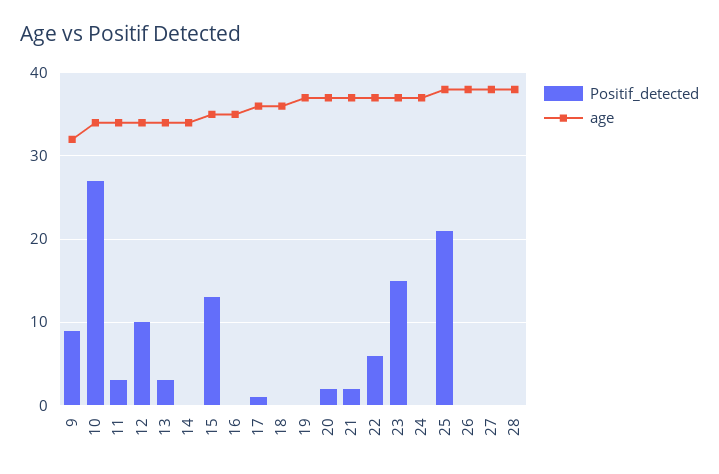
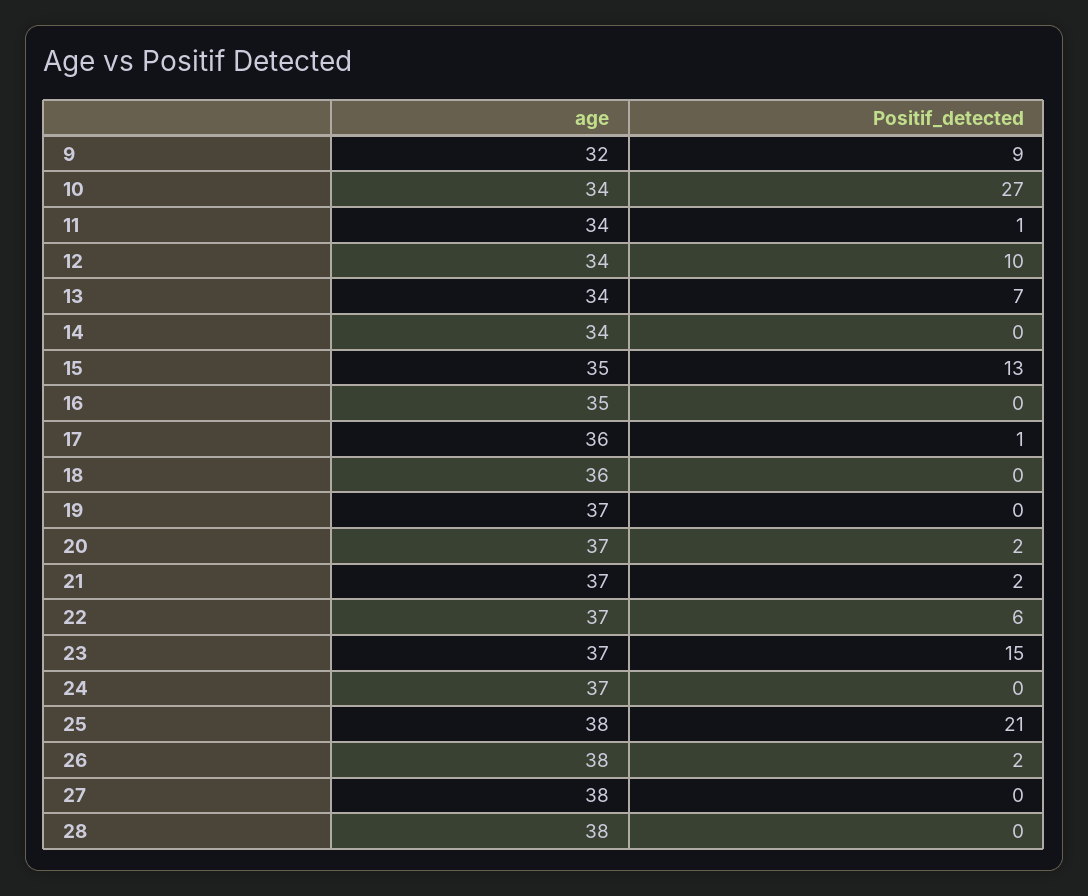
Positif_detected, 11: 3 -> 1
Positif_detected, 13: 3 -> 7
Positif_detected, 26: 0 -> 2

